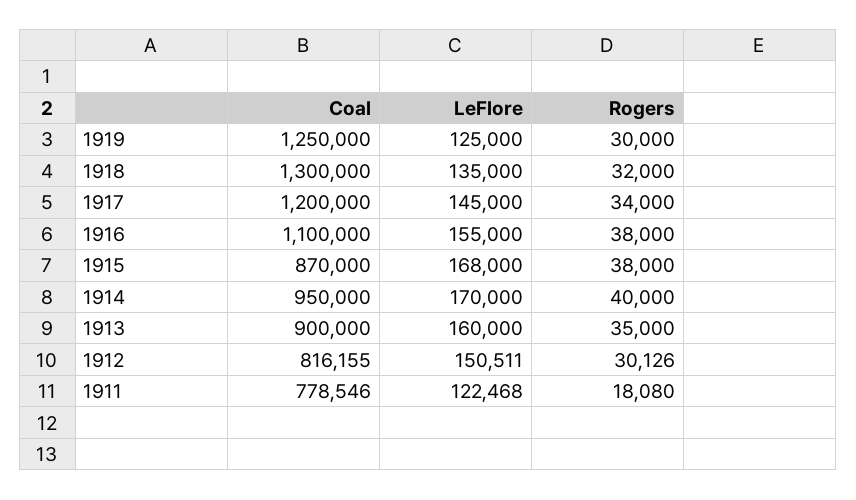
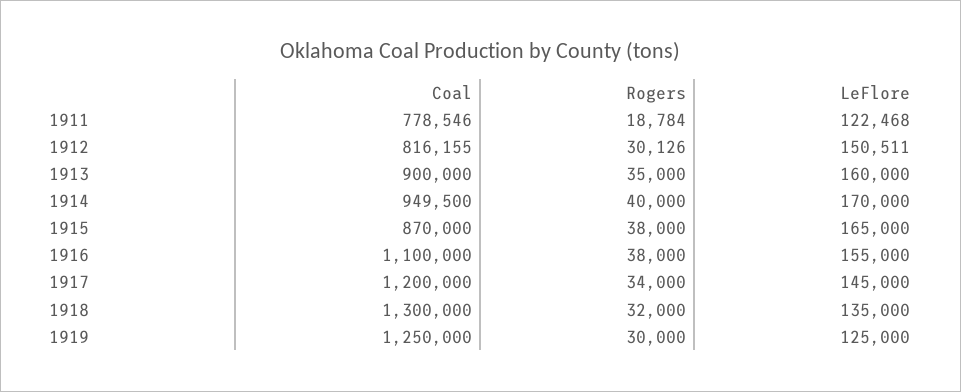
LeFlore, 1915: 168000 -> 165000
Coal, 1914: 950000 -> 949500
Rogers, 1911: 18080 -> 18784

